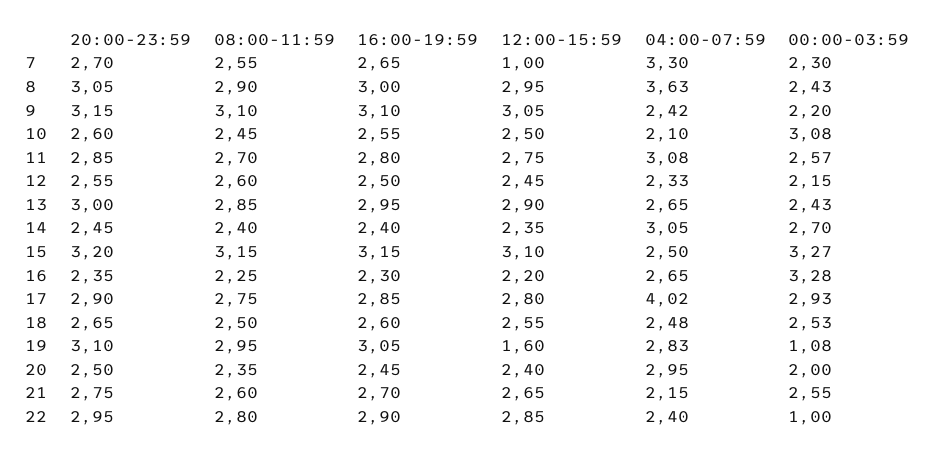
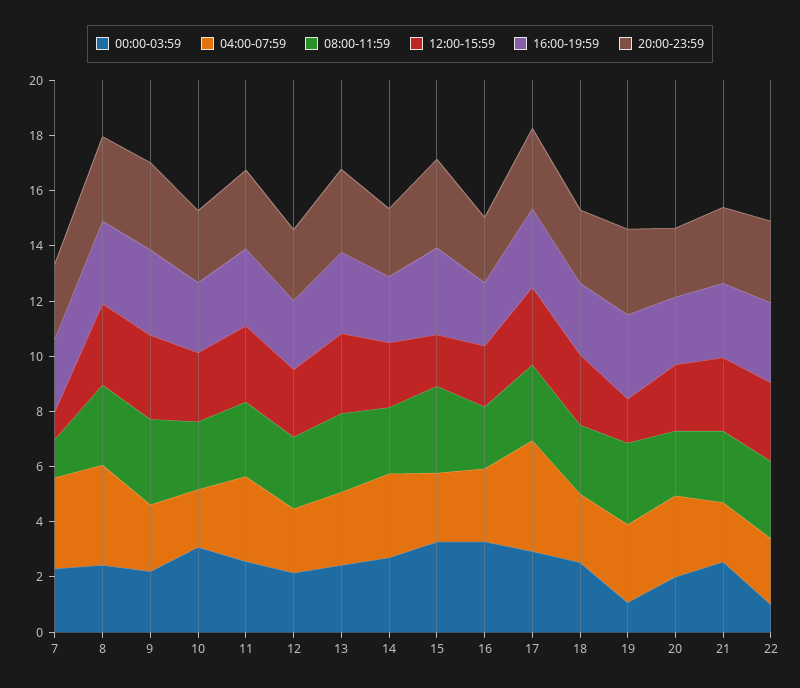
08:00-11:59, 7: 2.55 -> 1.5
12:00-15:59, 15: 3.1 -> 2

